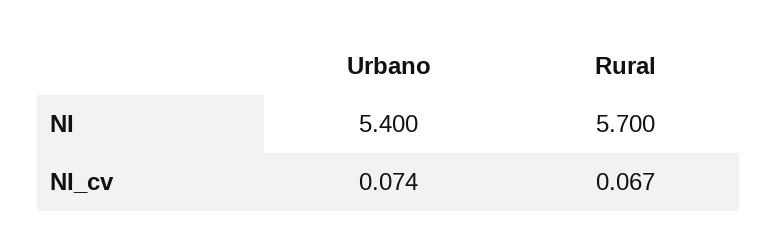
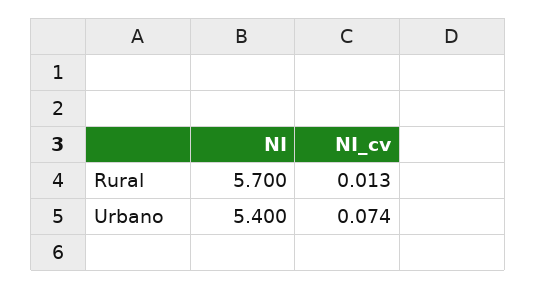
Rural, NI_cv: 0.067 -> 0.013

